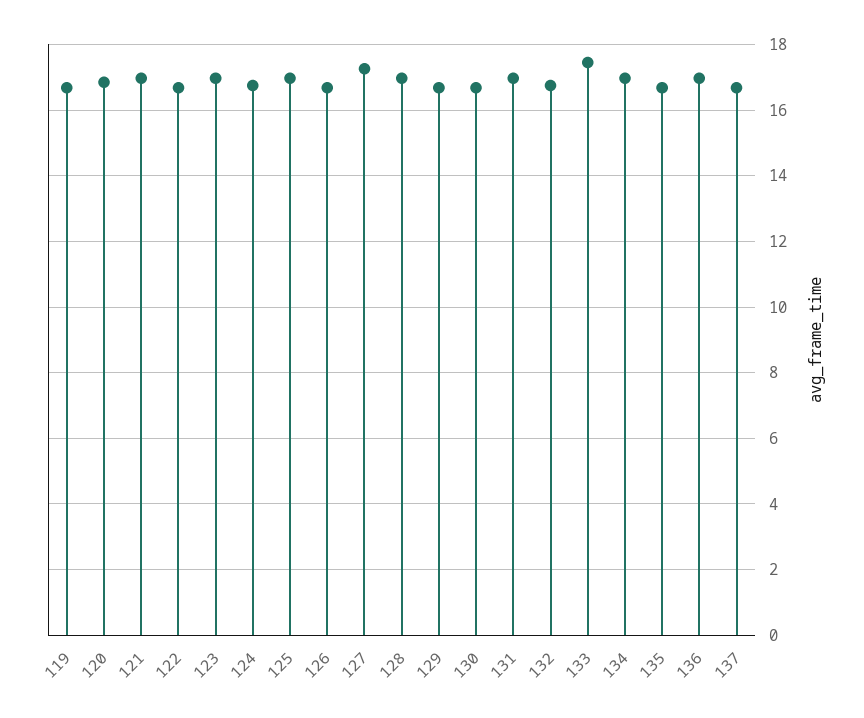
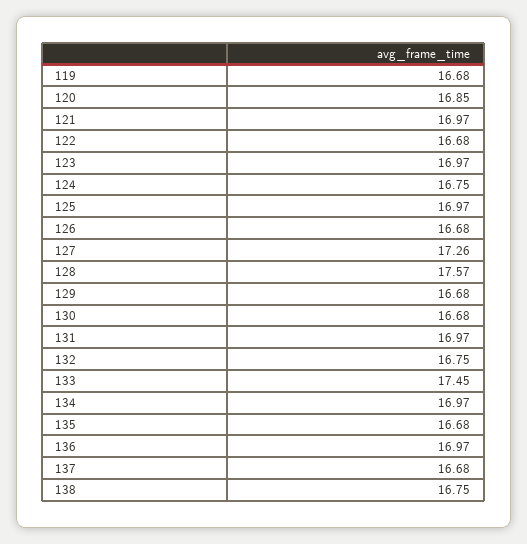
128: 17 -> 17.57
138: none -> 16.75

